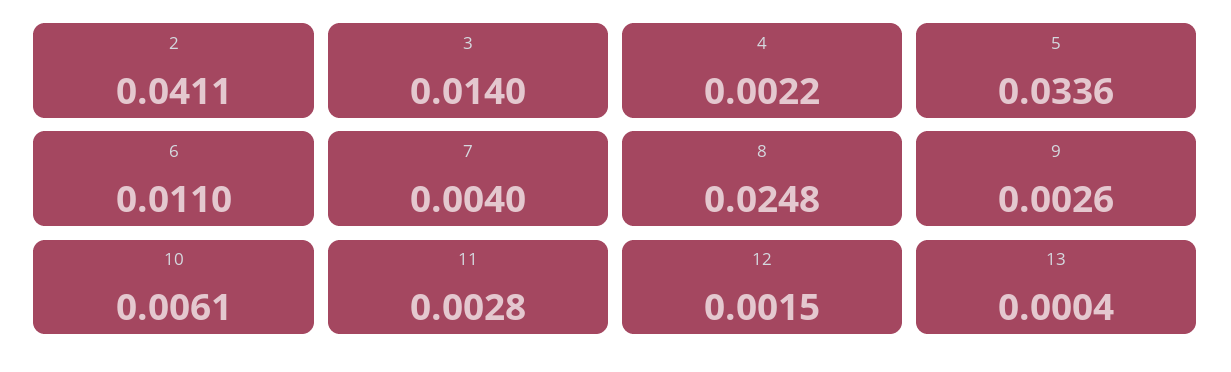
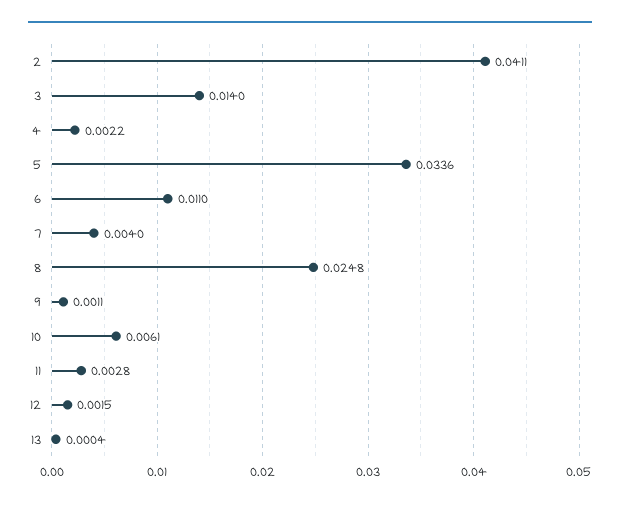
9: 0.0026 -> 0.0011

